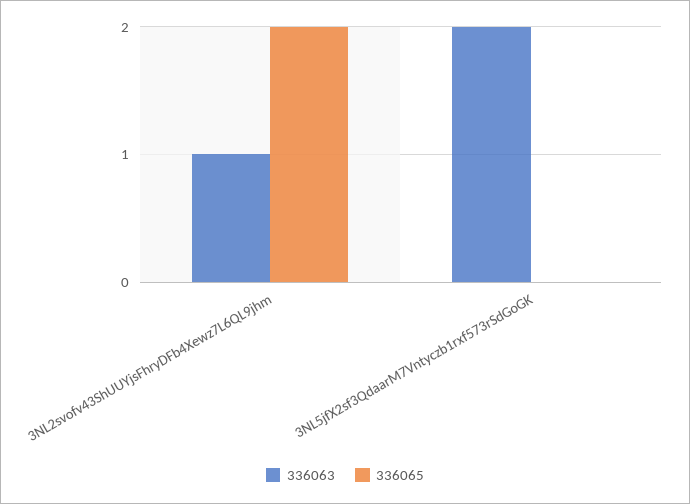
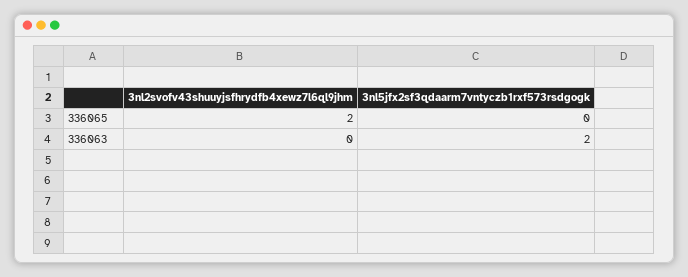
336063, 3NL2svofv43ShUUYjsFhryDFb4Xewz7L6QL9jhm: 1 -> 0

